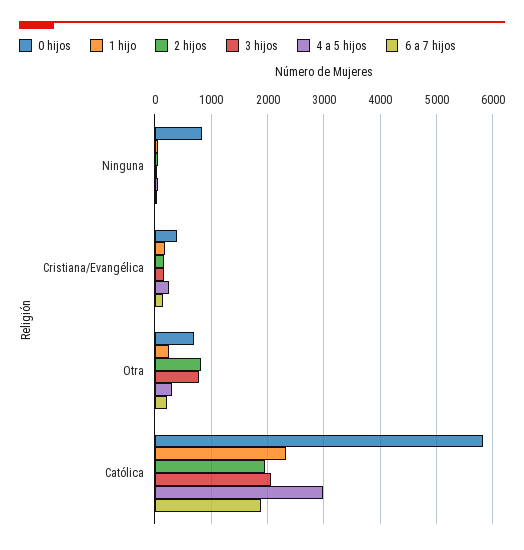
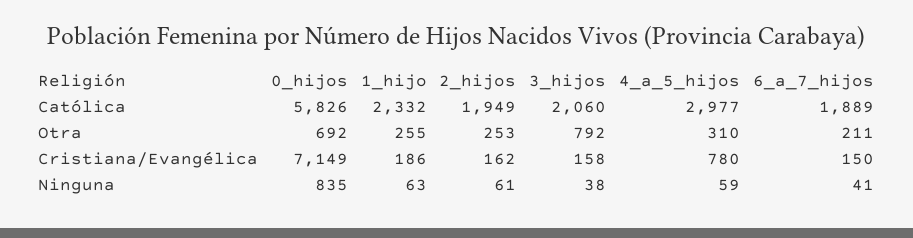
0 hijos, Cristiana/Evangélica: 400 -> 7149
4 a 5 hijos, Cristiana/Evangélica: 200 -> 780
2 hijos, Otra: 800 -> 253

